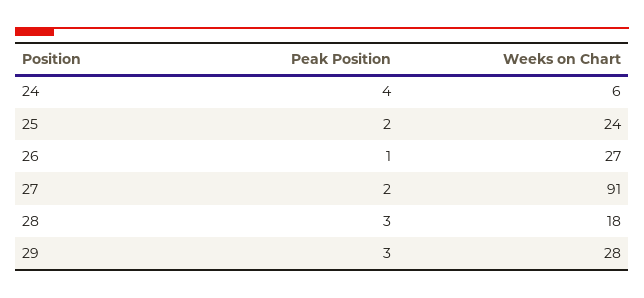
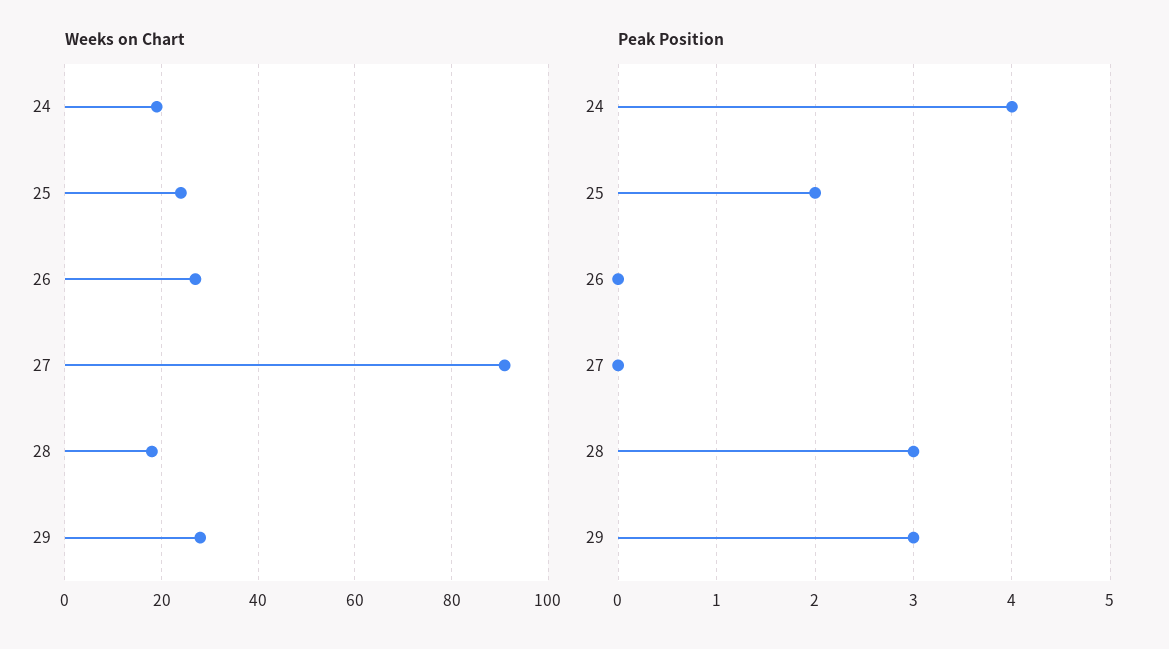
Weeks on Chart, 24: 6 -> 20
Peak Position, 26: 1 -> 0
Peak Position, 27: 2 -> 0

